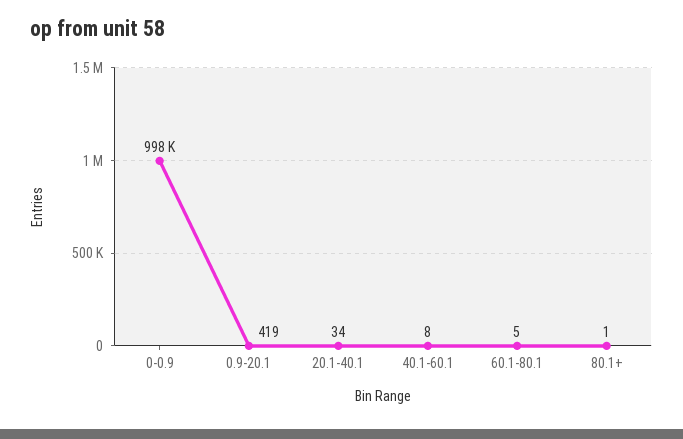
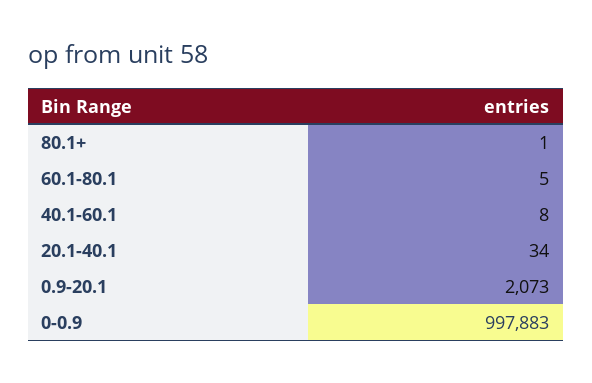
0.9-20.1: 419 -> 2073

